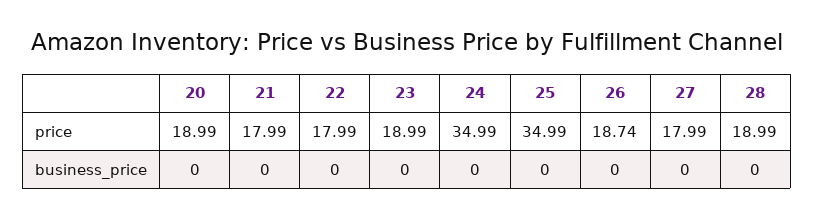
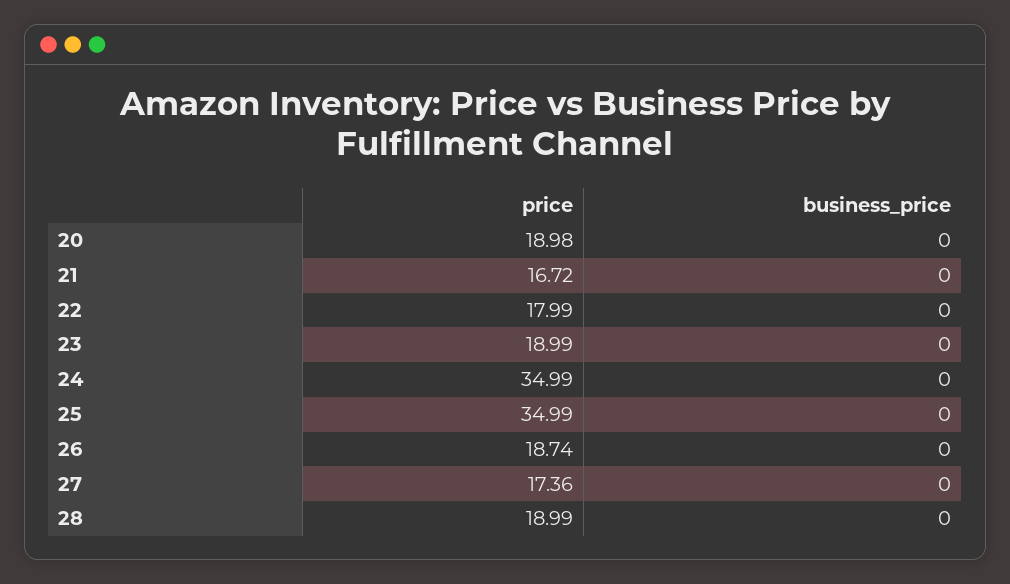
20, price: 18.99 -> 18.98
21, price: 17.99 -> 16.72
27, price: 17.99 -> 17.36

